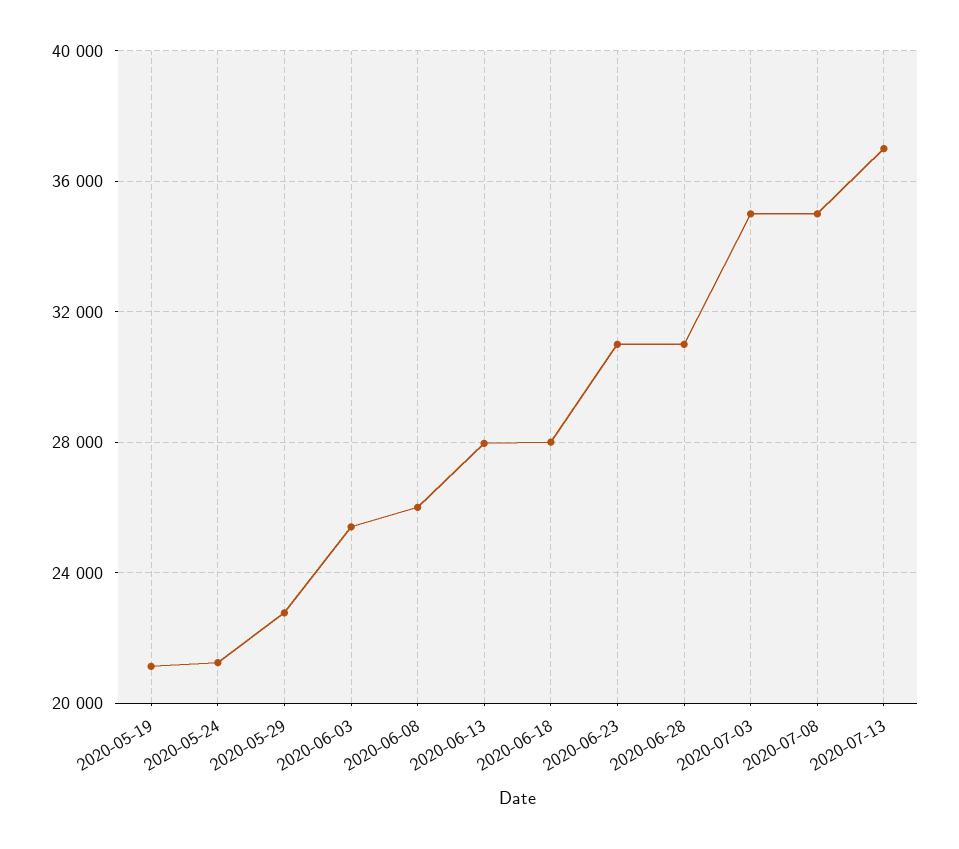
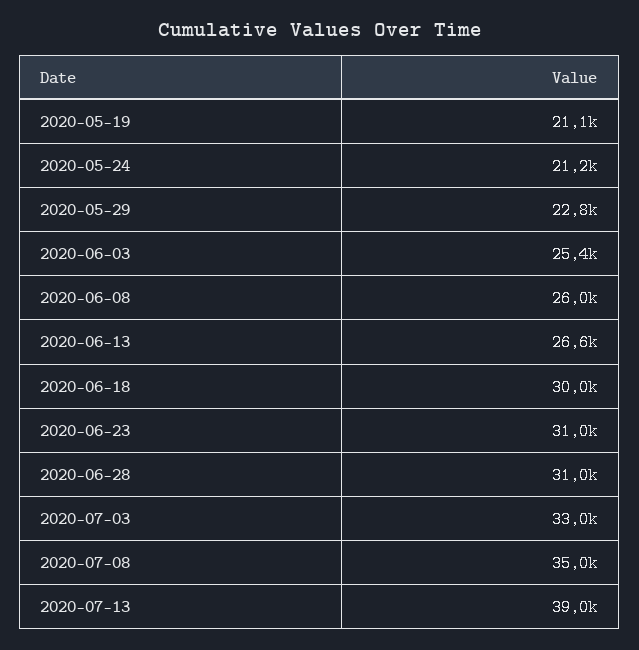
2020-06-13: 28000 -> 26600
2020-06-18: 28000 -> 30000
2020-07-03: 35000 -> 33000
2020-07-13: 37000 -> 39000

